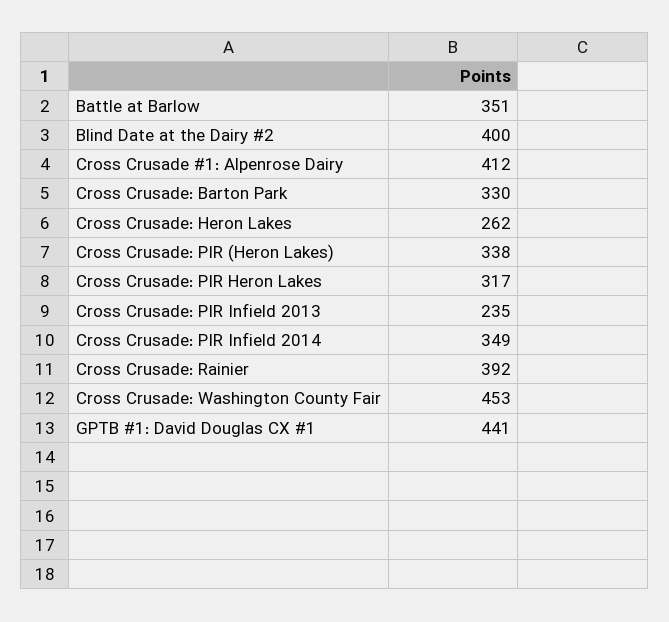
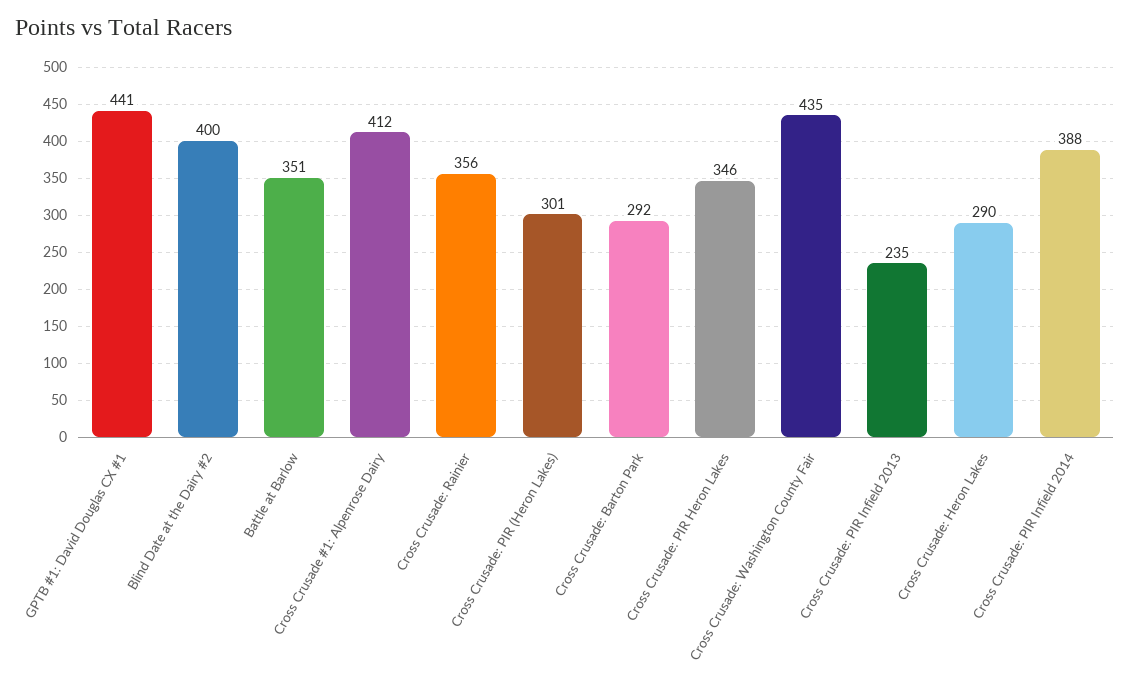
Cross Crusade: Barton Park: 330 -> 292
Cross Crusade: Heron Lakes: 262 -> 290
Cross Crusade: PIR (Heron Lakes): 338 -> 301
Cross Crusade: PIR Heron Lakes: 317 -> 346
Cross Crusade: PIR Infield 2014: 349 -> 388
Cross Crusade: Rainier: 392 -> 356
Cross Crusade: Washington County Fair: 453 -> 435

